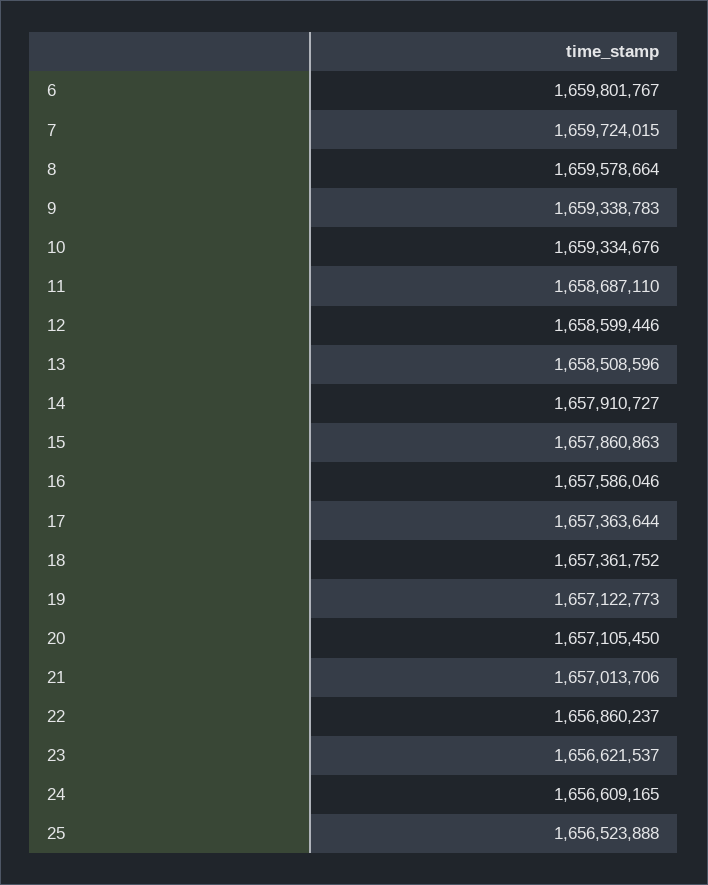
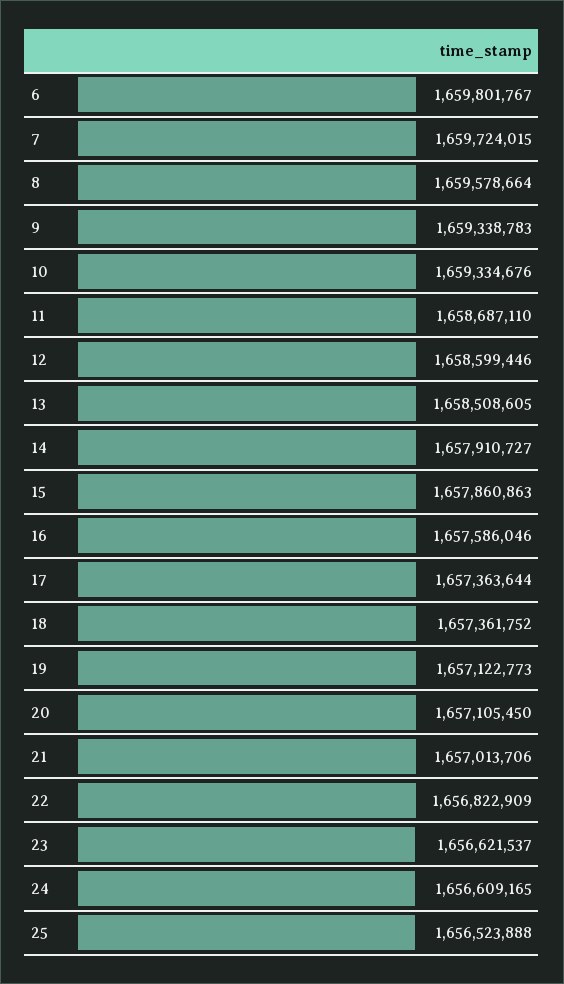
13: 1658508596 -> 1658508605
22: 1656860237 -> 1656822909

